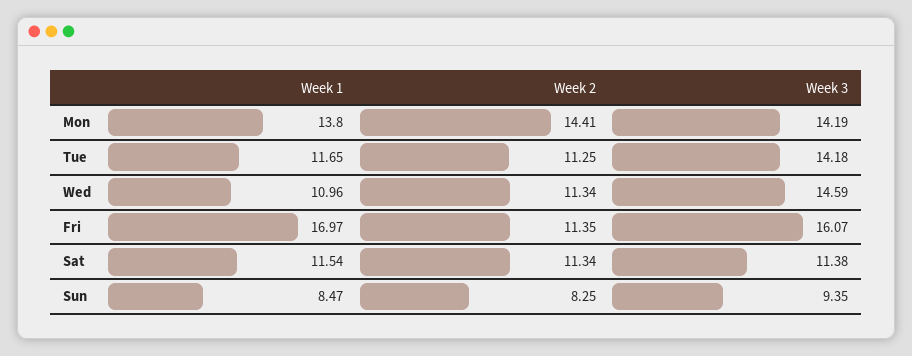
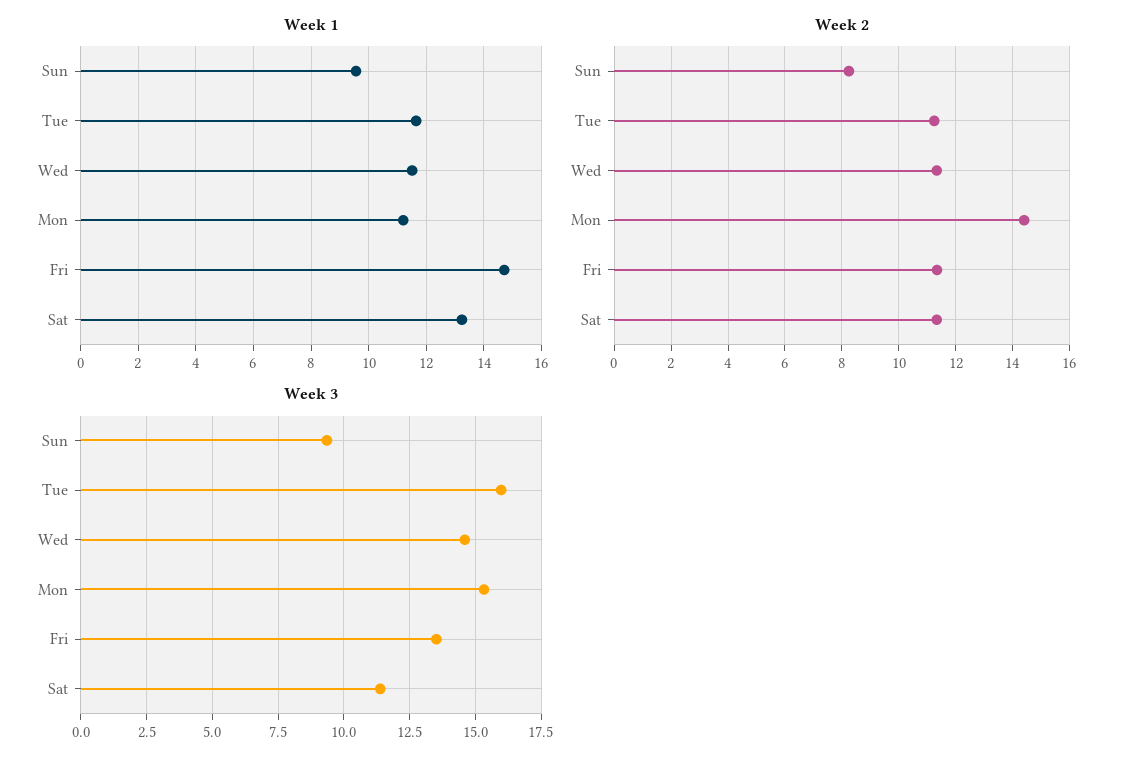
Week 1, Mon: 13.8 -> 11.25
Week 3, Mon: 14.19 -> 15.25
Week 3, Tue: 14.18 -> 16
Week 1, Wed: 10.96 -> 11.5
Week 1, Fri: 16.97 -> 14.75
Week 3, Fri: 16.07 -> 13.5
Week 1, Sat: 11.54 -> 13.25
Week 1, Sun: 8.47 -> 9.5

